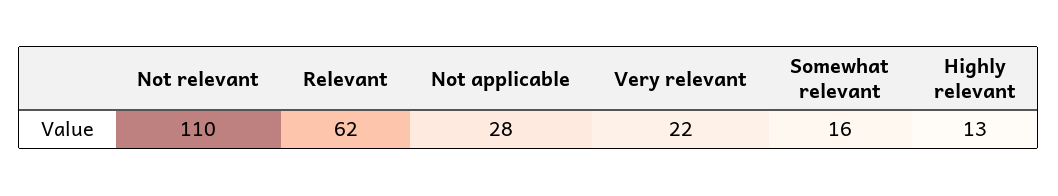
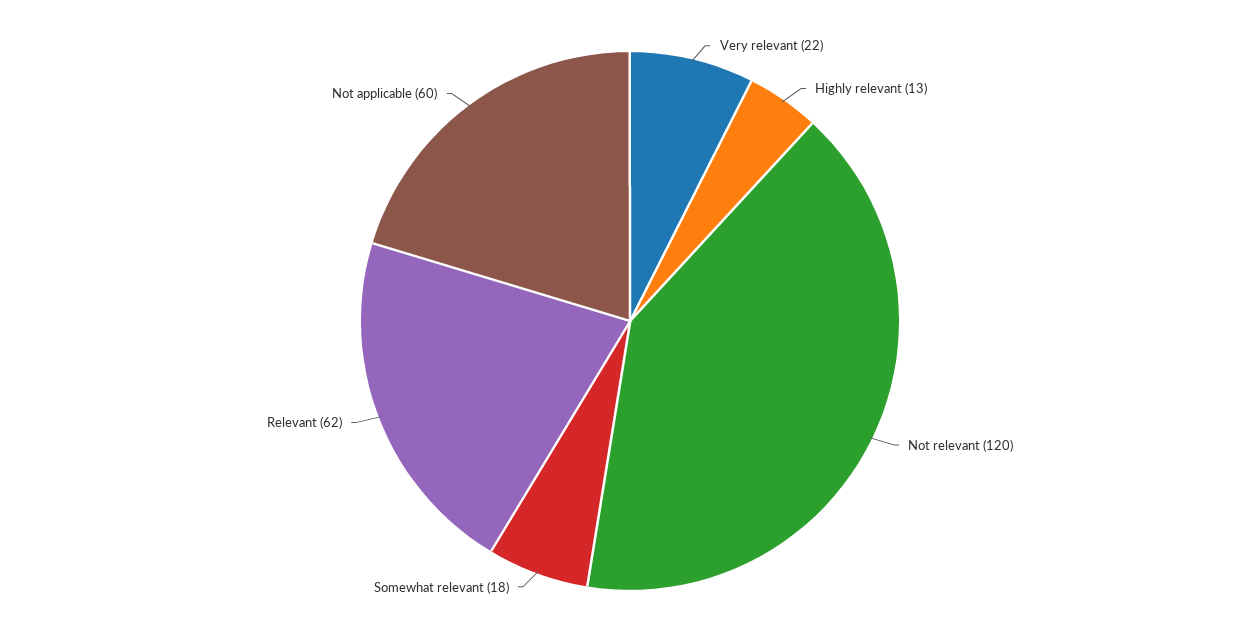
Not relevant: 110 -> 120
Not applicable: 28 -> 60
Somewhat relevant: 16 -> 18

